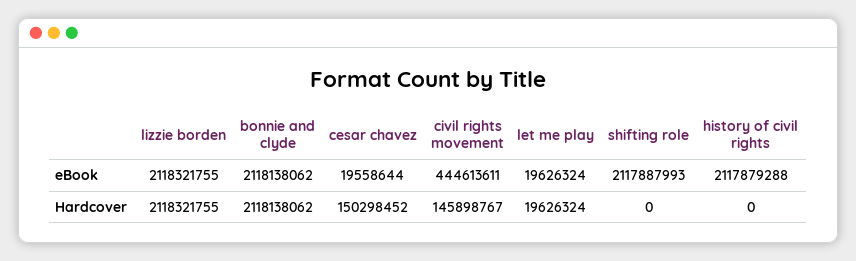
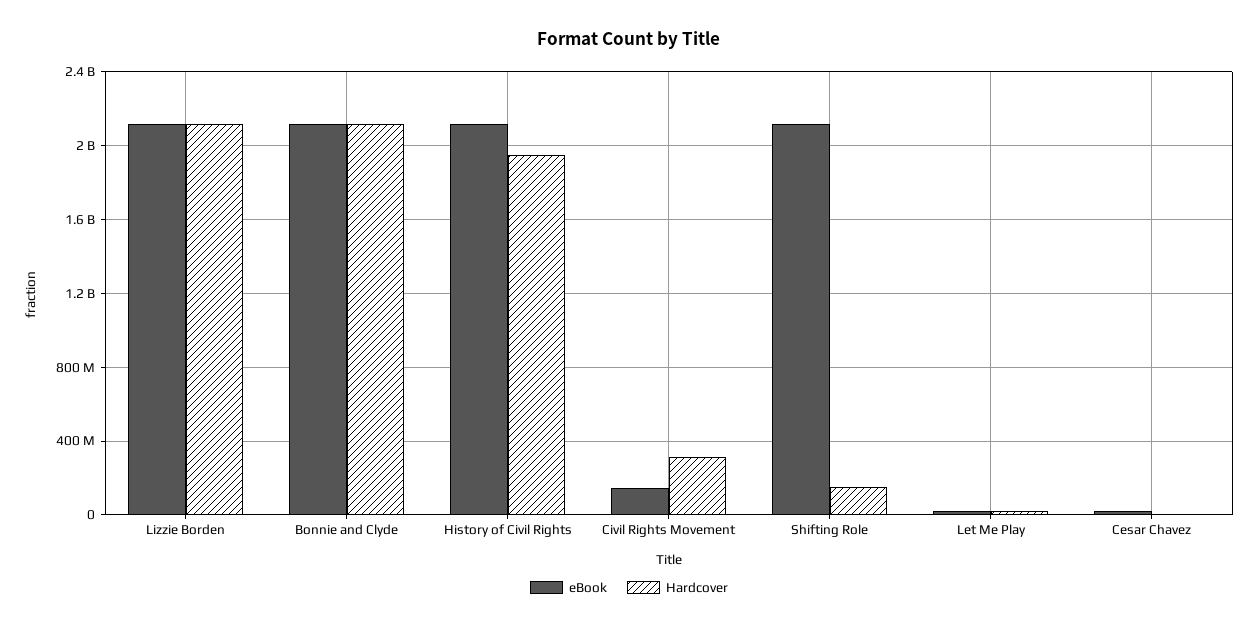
eBook, civil rights movement: 444613611 -> 150000000
Hardcover, cesar chavez: 150298452 -> 0
Hardcover, civil rights movement: 145898767 -> 300000000
Hardcover, shifting role: 0 -> 150000000
Hardcover, history of civil rights: 0 -> 1950000000

